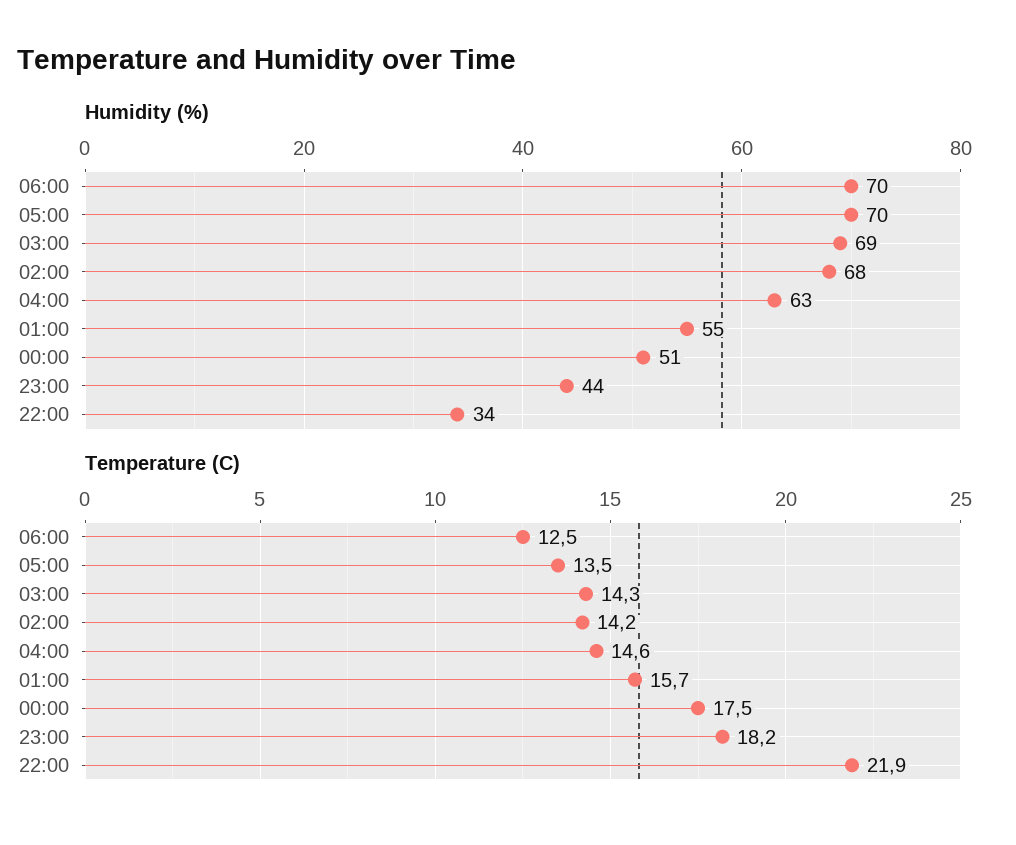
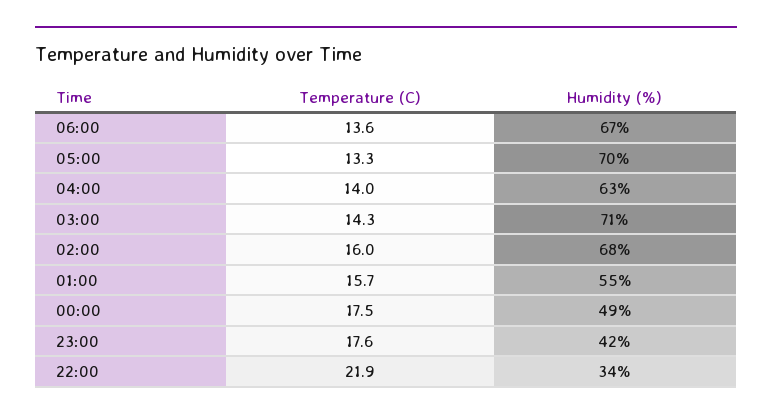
Humidity (%), 06:00: 70 -> 67
Humidity (%), 03:00: 69 -> 71
Humidity (%), 00:00: 51 -> 49
Humidity (%), 23:00: 44 -> 42
Temperature (C), 06:00: 12.5 -> 13.6
Temperature (C), 05:00: 13.5 -> 13.3
Temperature (C), 02:00: 14.2 -> 16
Temperature (C), 04:00: 14.6 -> 14
Temperature (C), 23:00: 18.2 -> 17.6

